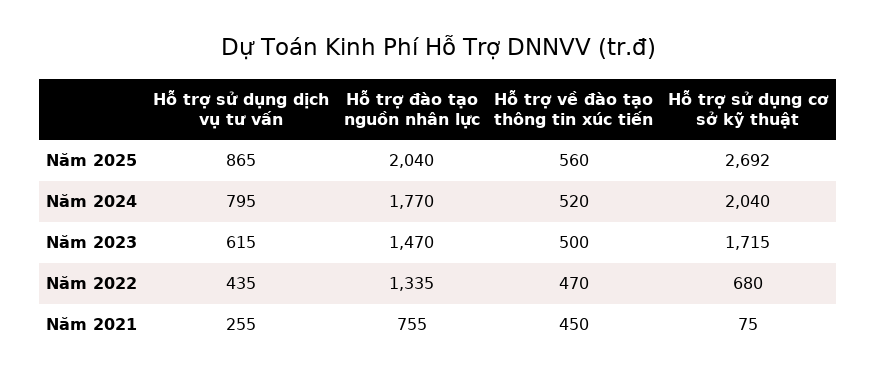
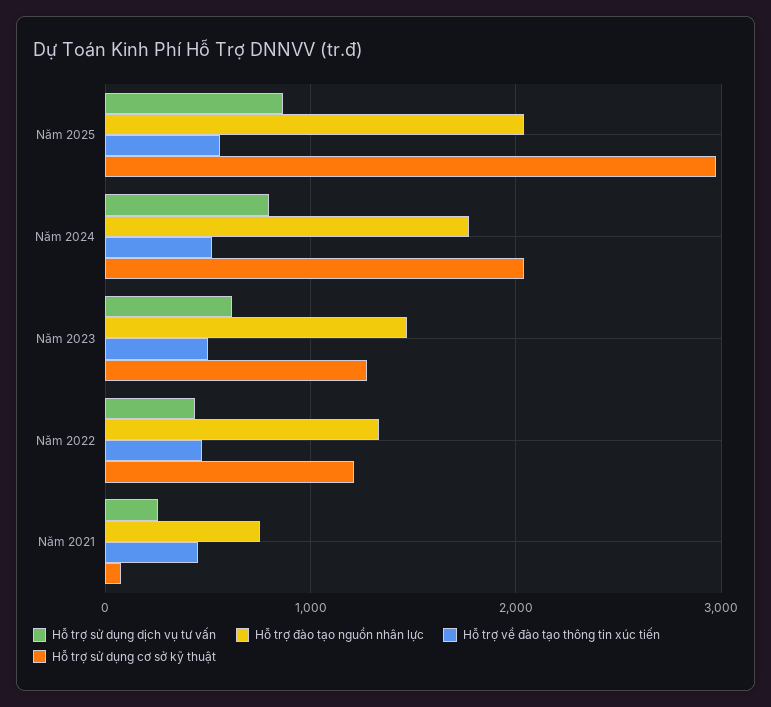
Hỗ trợ sử dụng cơ sở kỹ thuật, Năm 2025: 2692 -> 3000
Hỗ trợ sử dụng cơ sở kỹ thuật, Năm 2023: 1715 -> 1300
Hỗ trợ sử dụng cơ sở kỹ thuật, Năm 2022: 680 -> 1200

